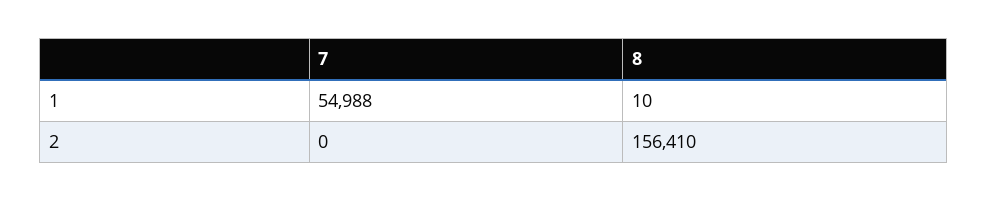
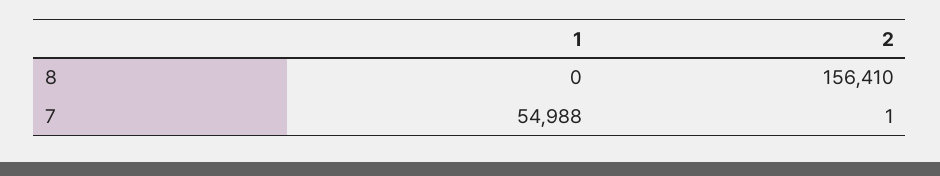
8, 1: 10 -> 0
7, 2: 0 -> 1

